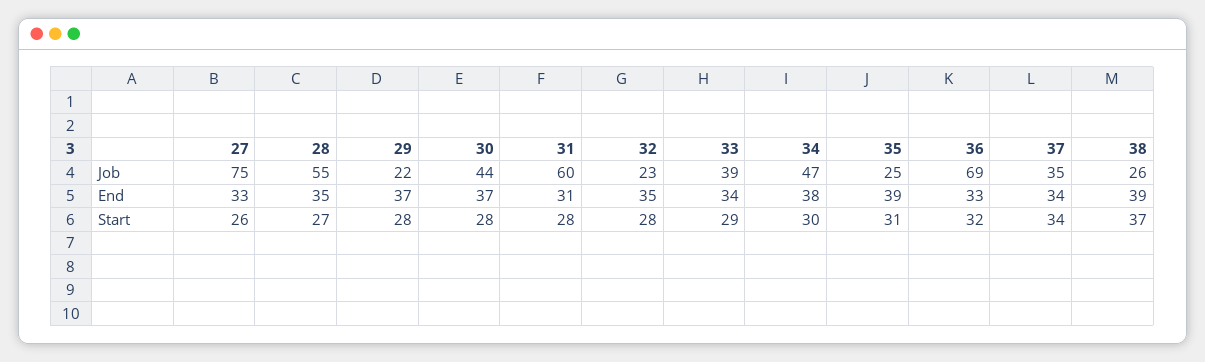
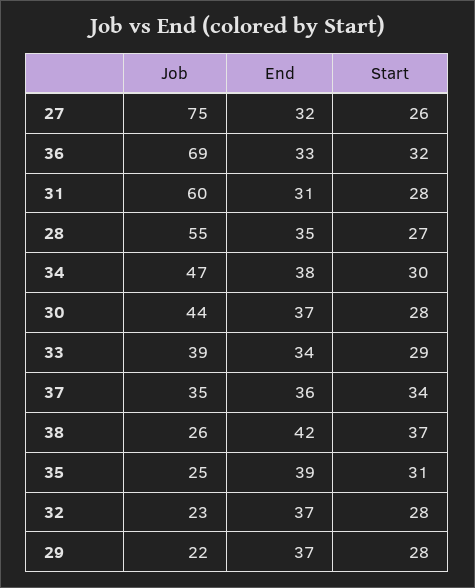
27, End: 33 -> 32
32, End: 35 -> 37
37, End: 34 -> 36
38, End: 39 -> 42

